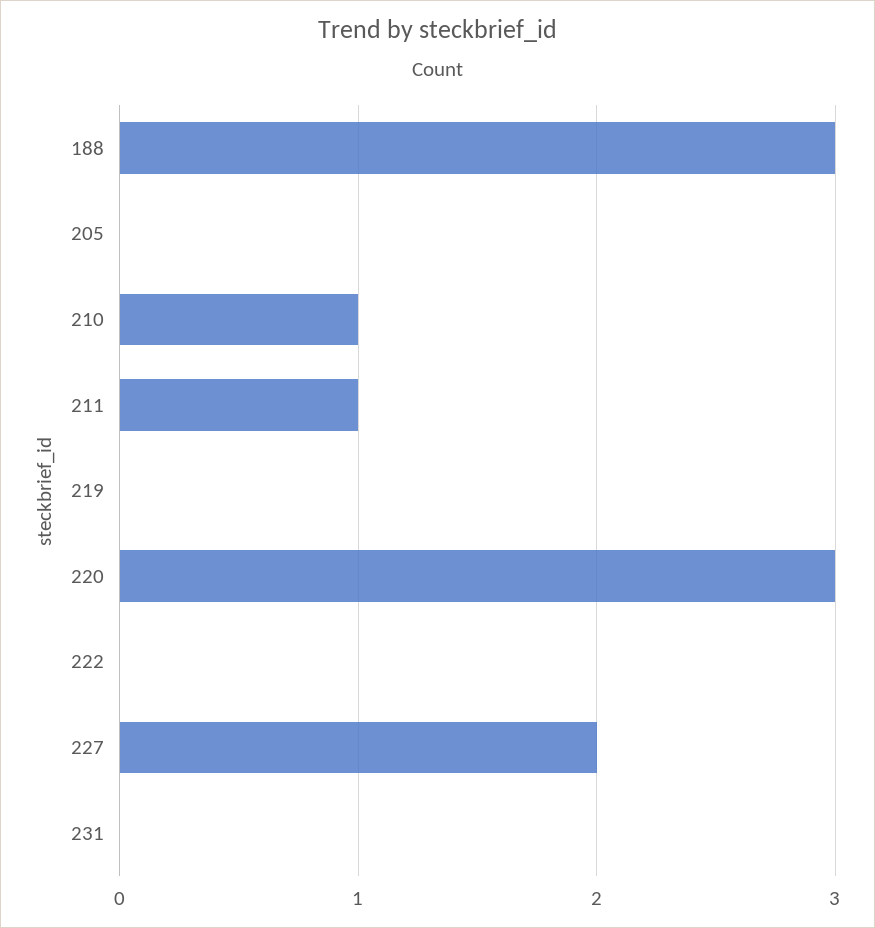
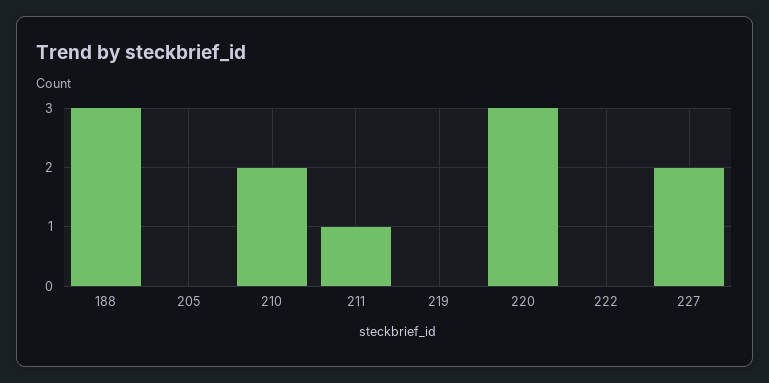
210: 1 -> 2
231: 0 -> none

